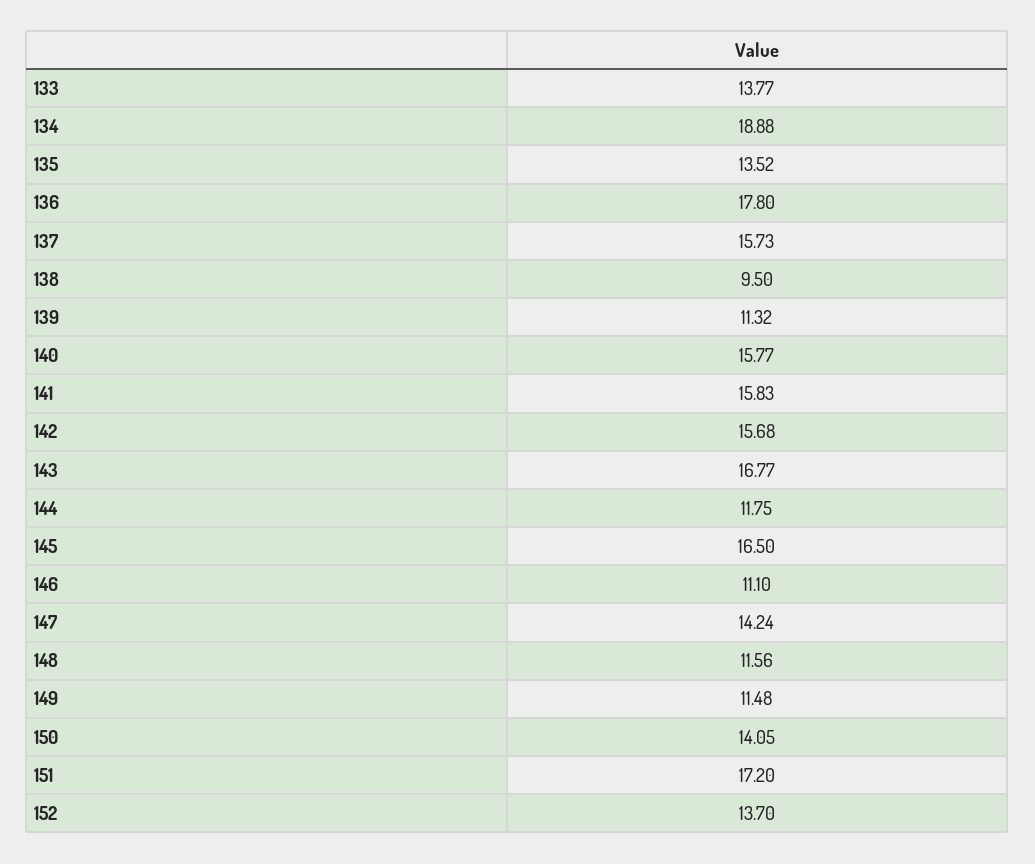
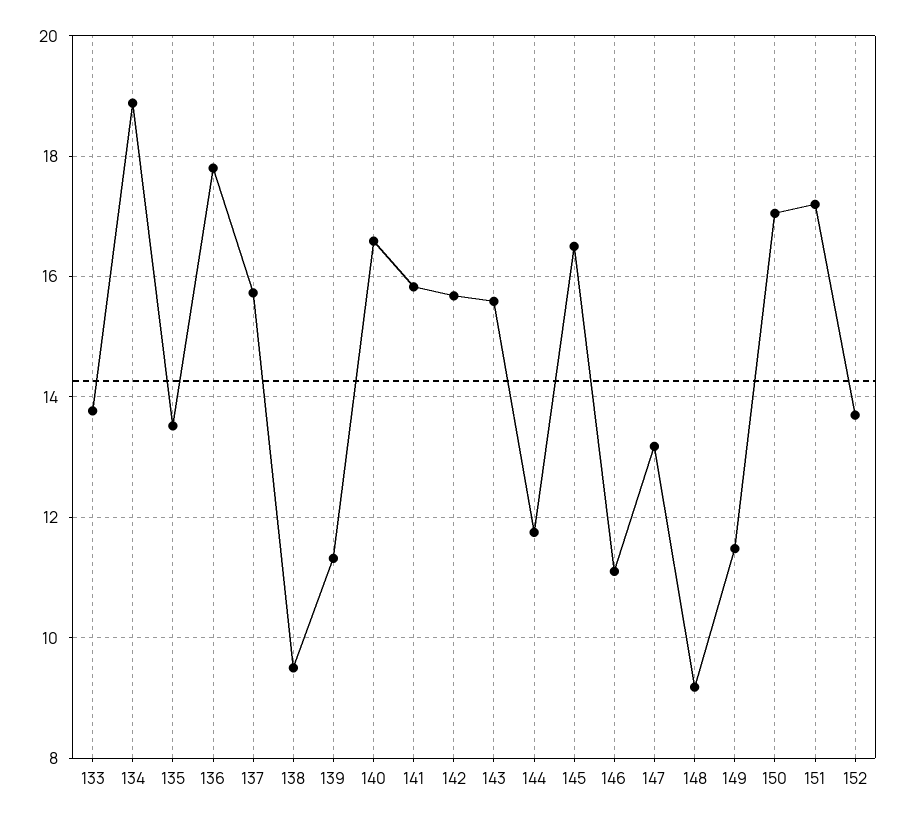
140: 15.77 -> 16.6
143: 16.77 -> 15.6
147: 14.24 -> 13.2
148: 11.56 -> 9.2
150: 14.05 -> 17

